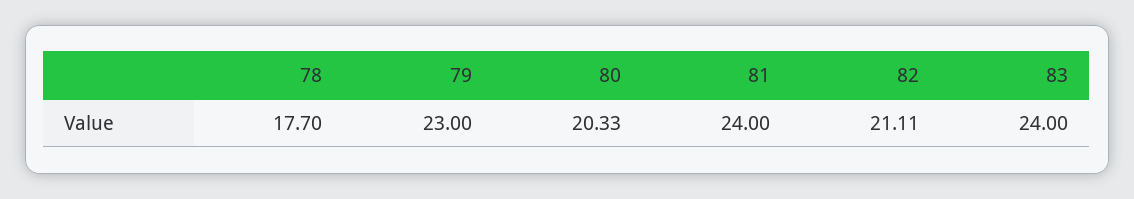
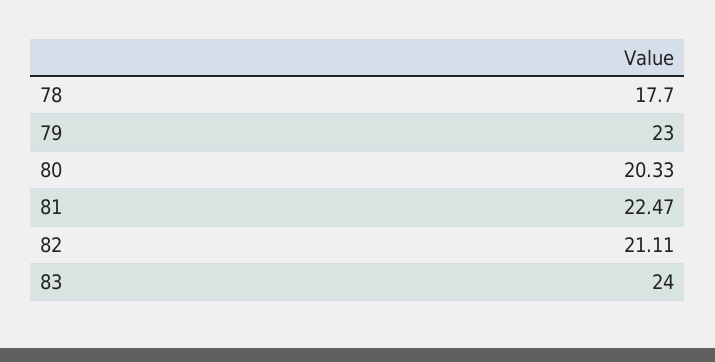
81: 24 -> 22.47

